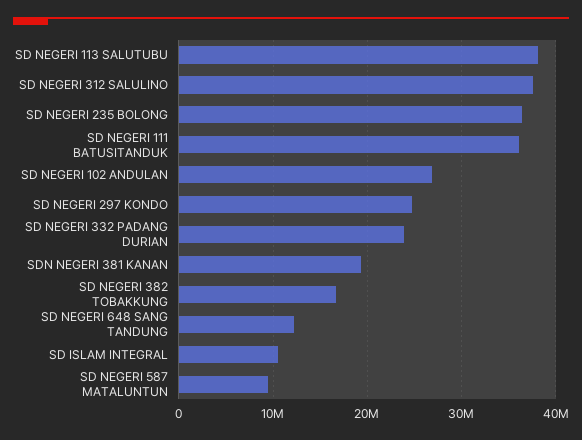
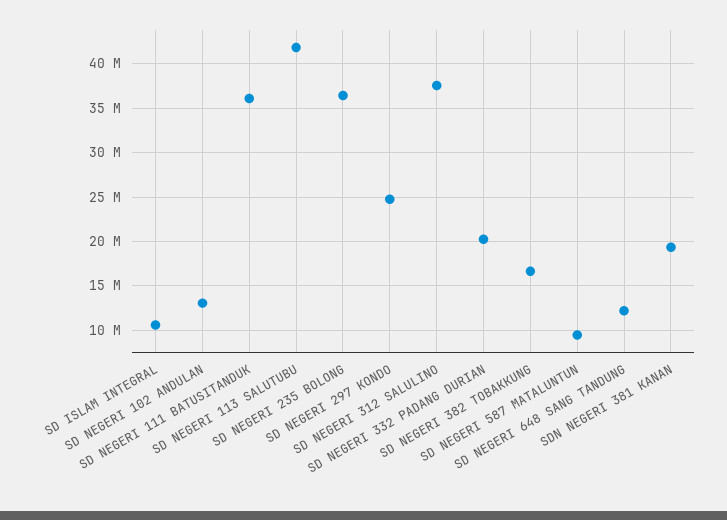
SD NEGERI 113 SALUTUBU: 38000000 -> 42000000
SD NEGERI 102 ANDULAN: 27000000 -> 13000000
SD NEGERI 332 PADANG DURIAN: 24000000 -> 20000000

